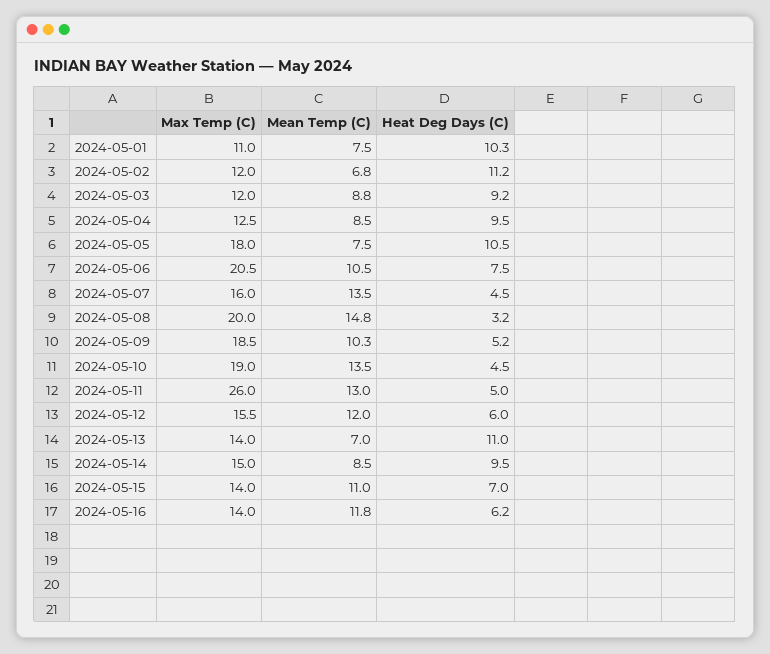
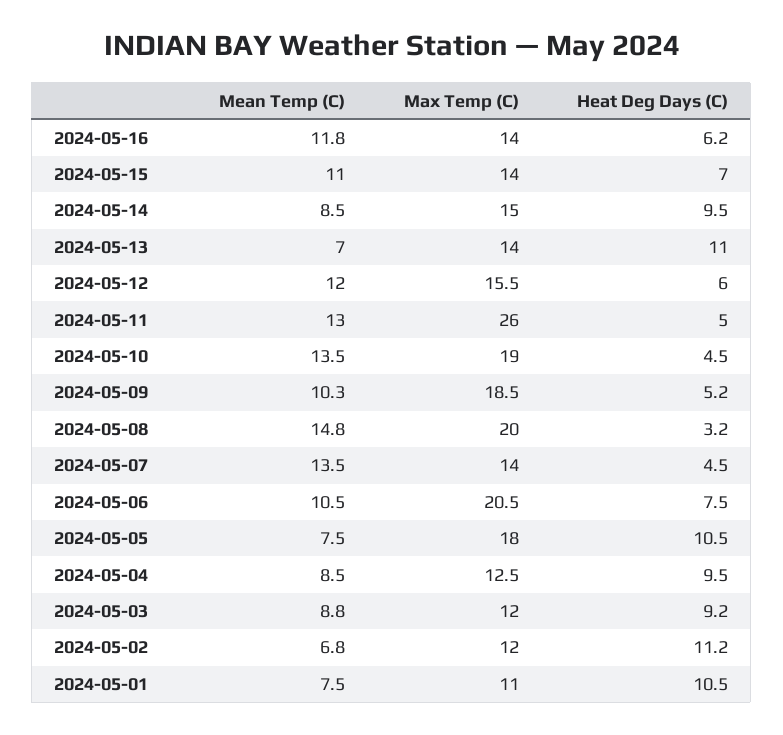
Heat Deg Days (C), 2024-05-01: 10.3 -> 10.5
Max Temp (C), 2024-05-07: 16 -> 14

